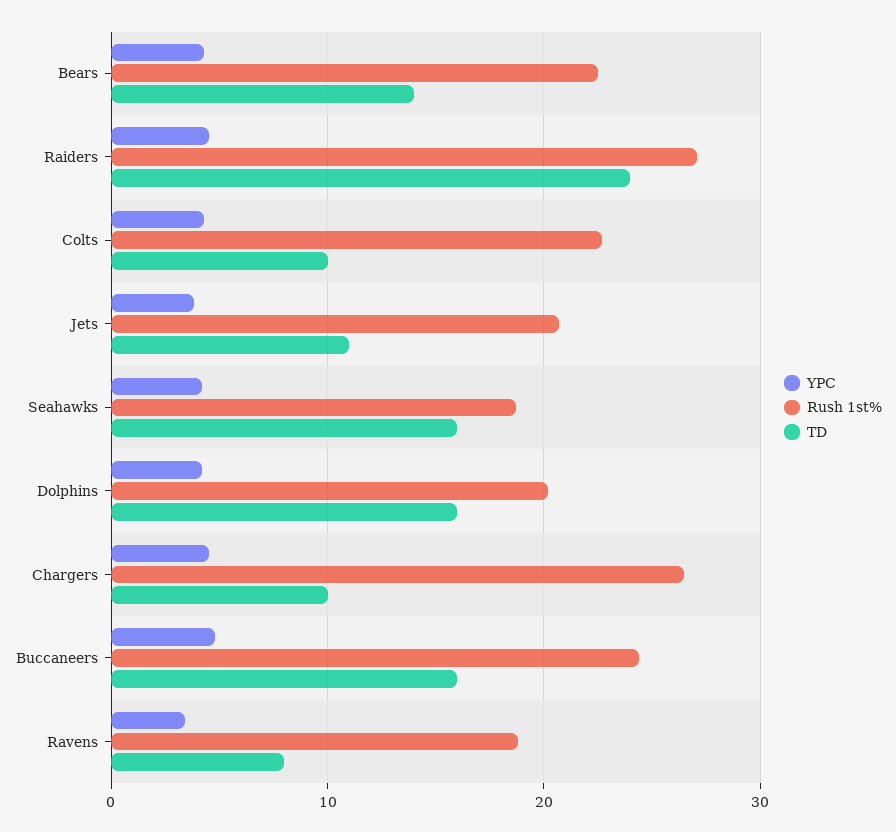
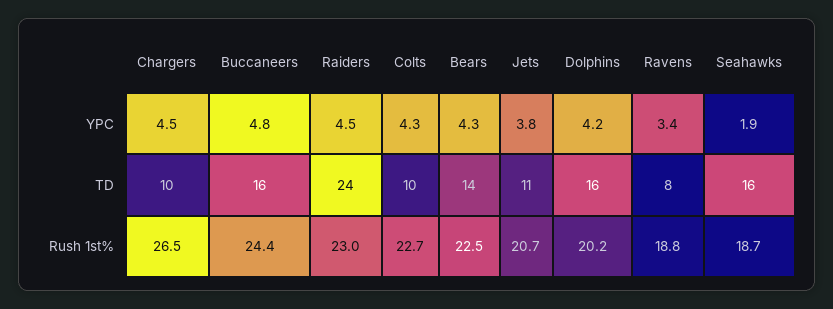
Rush 1st%, Raiders: 27 -> 23
YPC, Seahawks: 4 -> 1.9

